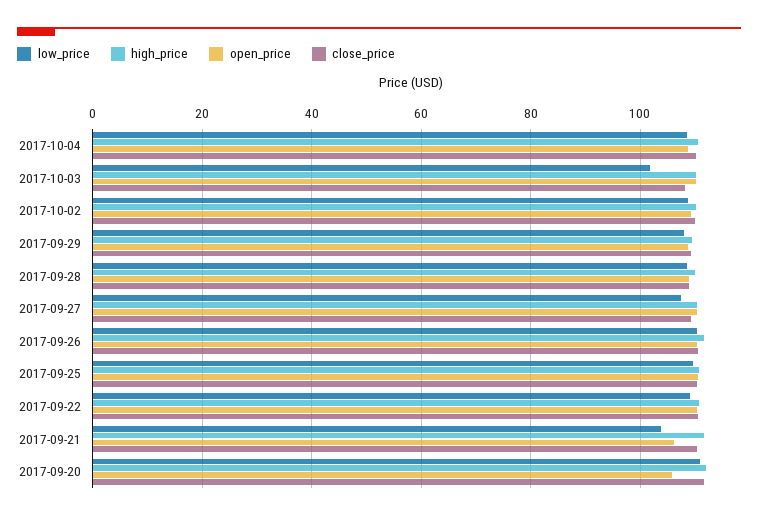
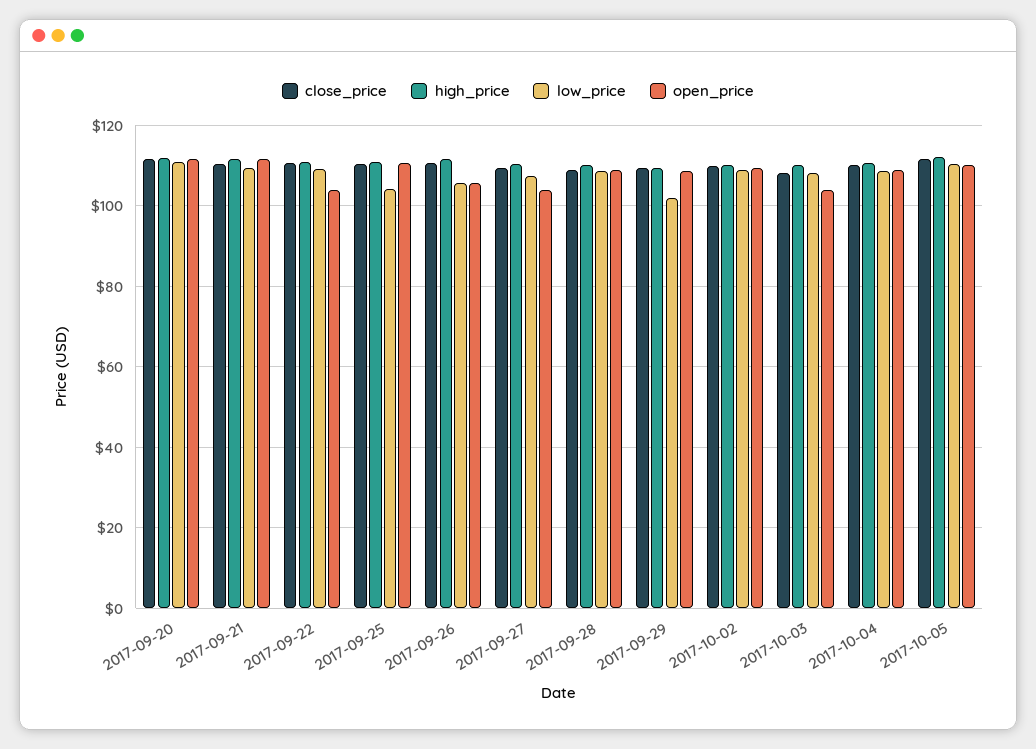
low_price, 2017-10-03: 102 -> 108
open_price, 2017-10-03: 110 -> 104
low_price, 2017-09-29: 108 -> 102
open_price, 2017-09-27: 110 -> 104
low_price, 2017-09-26: 110 -> 106
open_price, 2017-09-26: 110 -> 106
low_price, 2017-09-25: 110 -> 104
open_price, 2017-09-22: 110 -> 104
low_price, 2017-09-21: 104 -> 110
open_price, 2017-09-21: 106 -> 112
open_price, 2017-09-20: 106 -> 112
close_price, 2017-10-05: none -> 112
high_price, 2017-10-05: none -> 112
low_price, 2017-10-05: none -> 110
open_price, 2017-10-05: none -> 110

